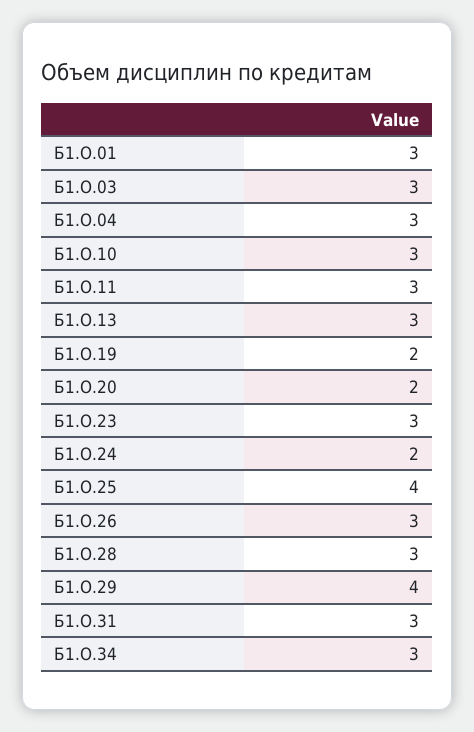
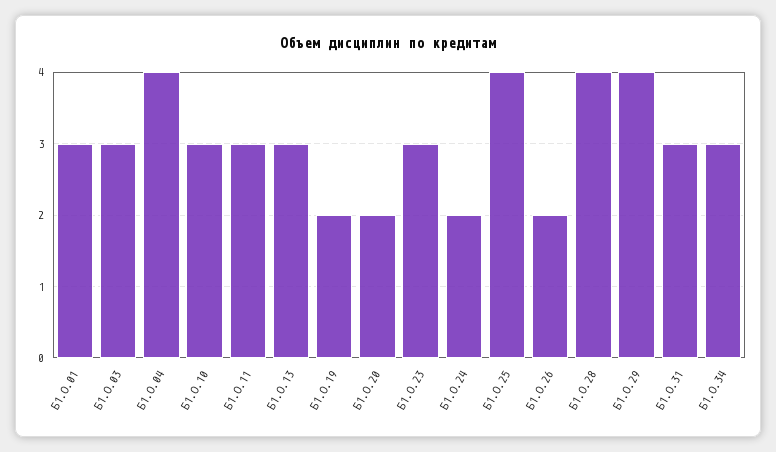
Б1.О.04: 3 -> 4
Б1.О.26: 3 -> 2
Б1.О.28: 3 -> 4

